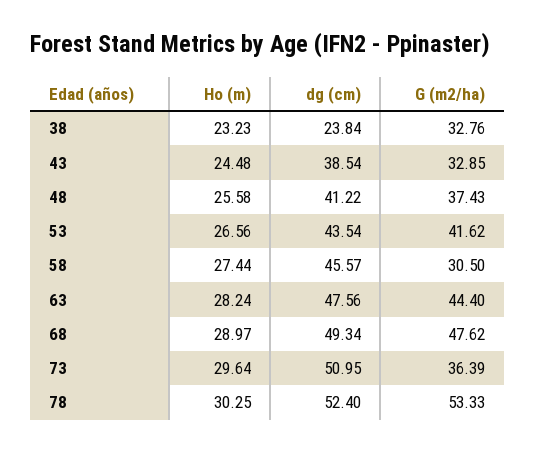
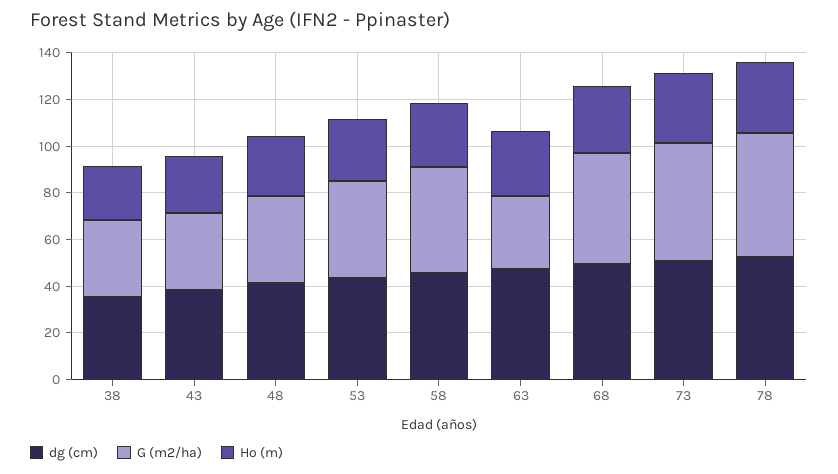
dg (cm), 38: 23.84 -> 35
G (m2/ha), 58: 30.5 -> 45
G (m2/ha), 63: 44.4 -> 30
G (m2/ha), 73: 36.39 -> 50

